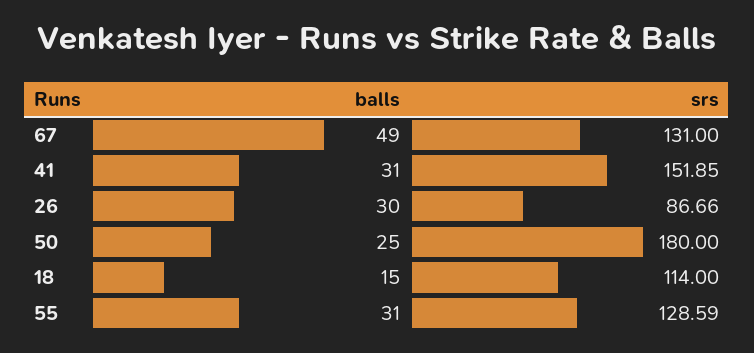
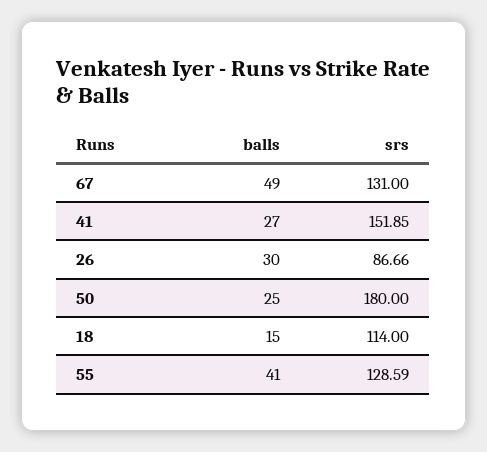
balls, 41: 31 -> 27
balls, 55: 31 -> 41

